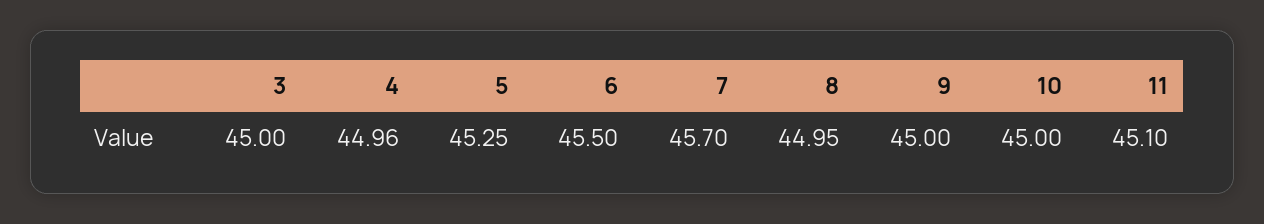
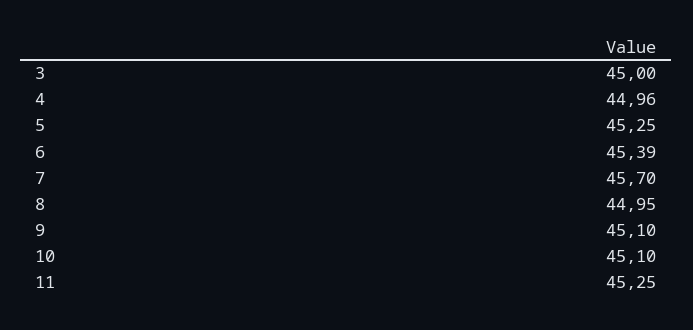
6: 45.5 -> 45.39
9: 45 -> 45.1
10: 45 -> 45.1
11: 45.1 -> 45.25

